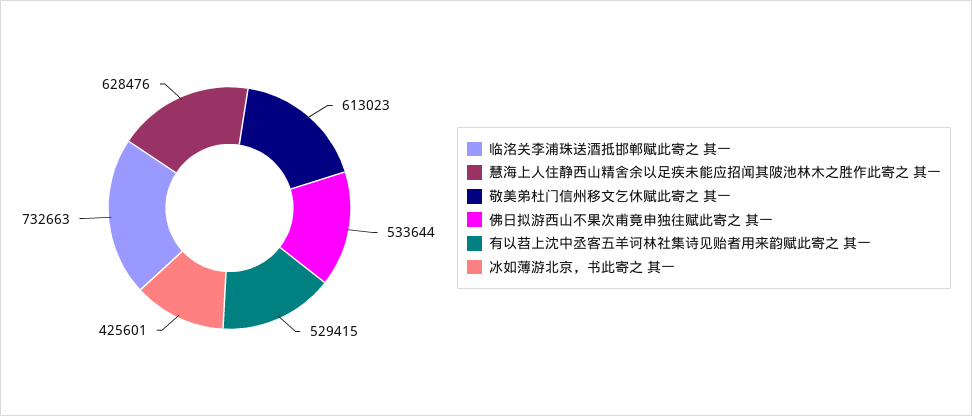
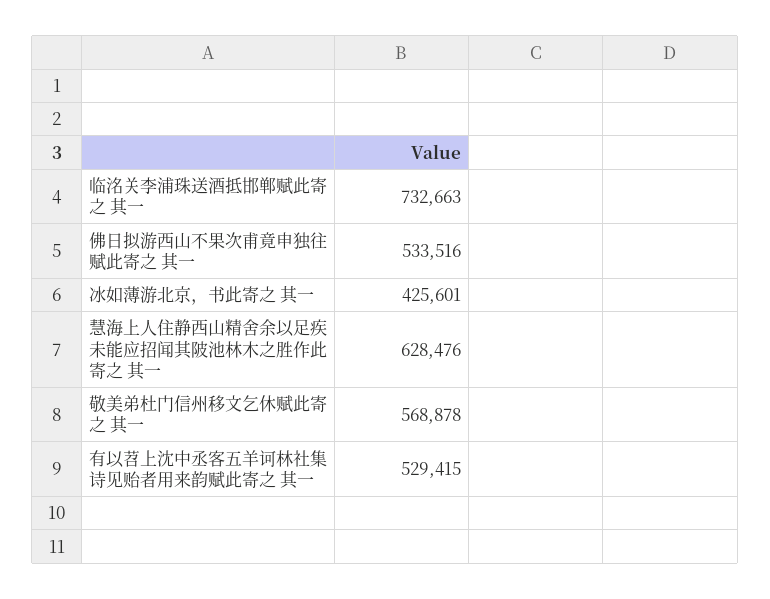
敬美弟杜门信州移文乞休赋此寄之 其一: 613023 -> 568878
佛日拟游西山不果次甫竟申独往赋此寄之 其一: 533644 -> 533516

